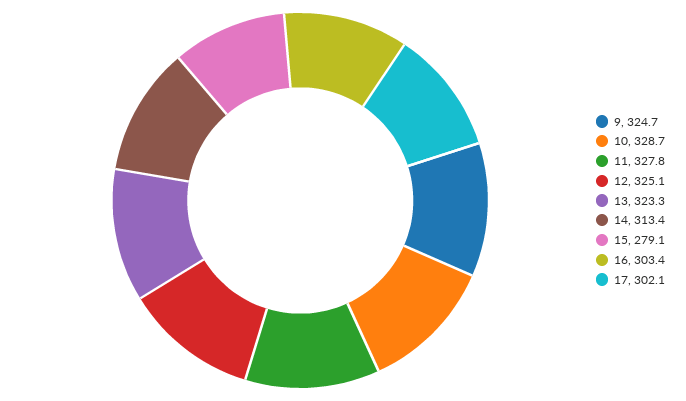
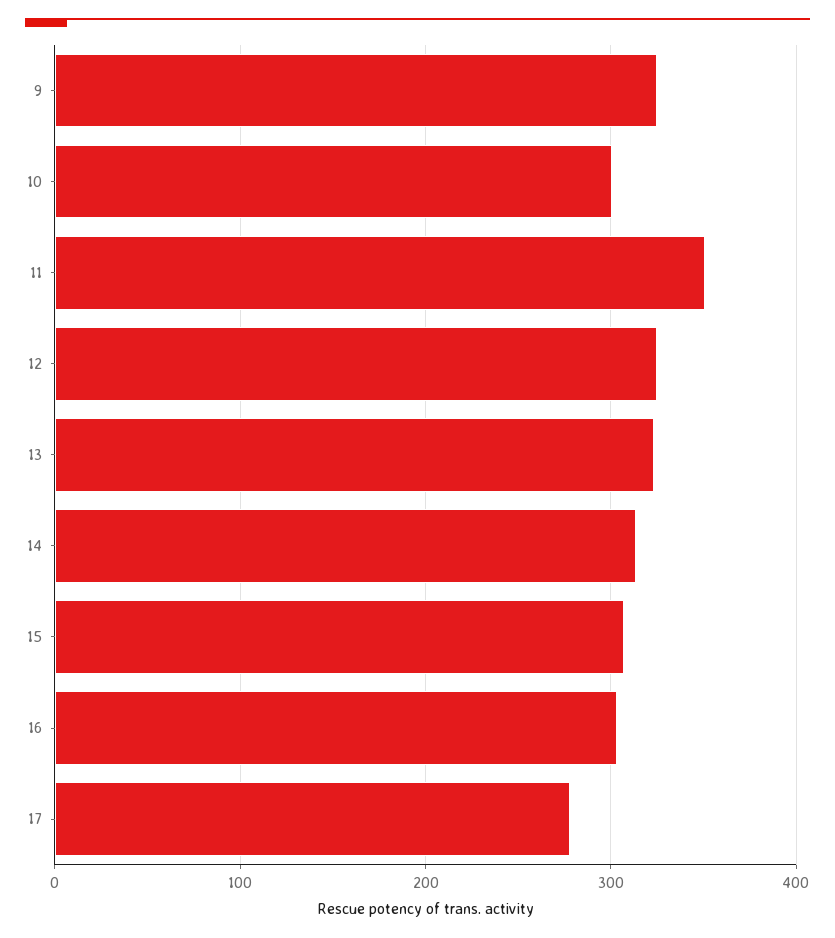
10: 328.7 -> 300
11: 327.8 -> 350
15: 279.1 -> 310
17: 302.1 -> 280

